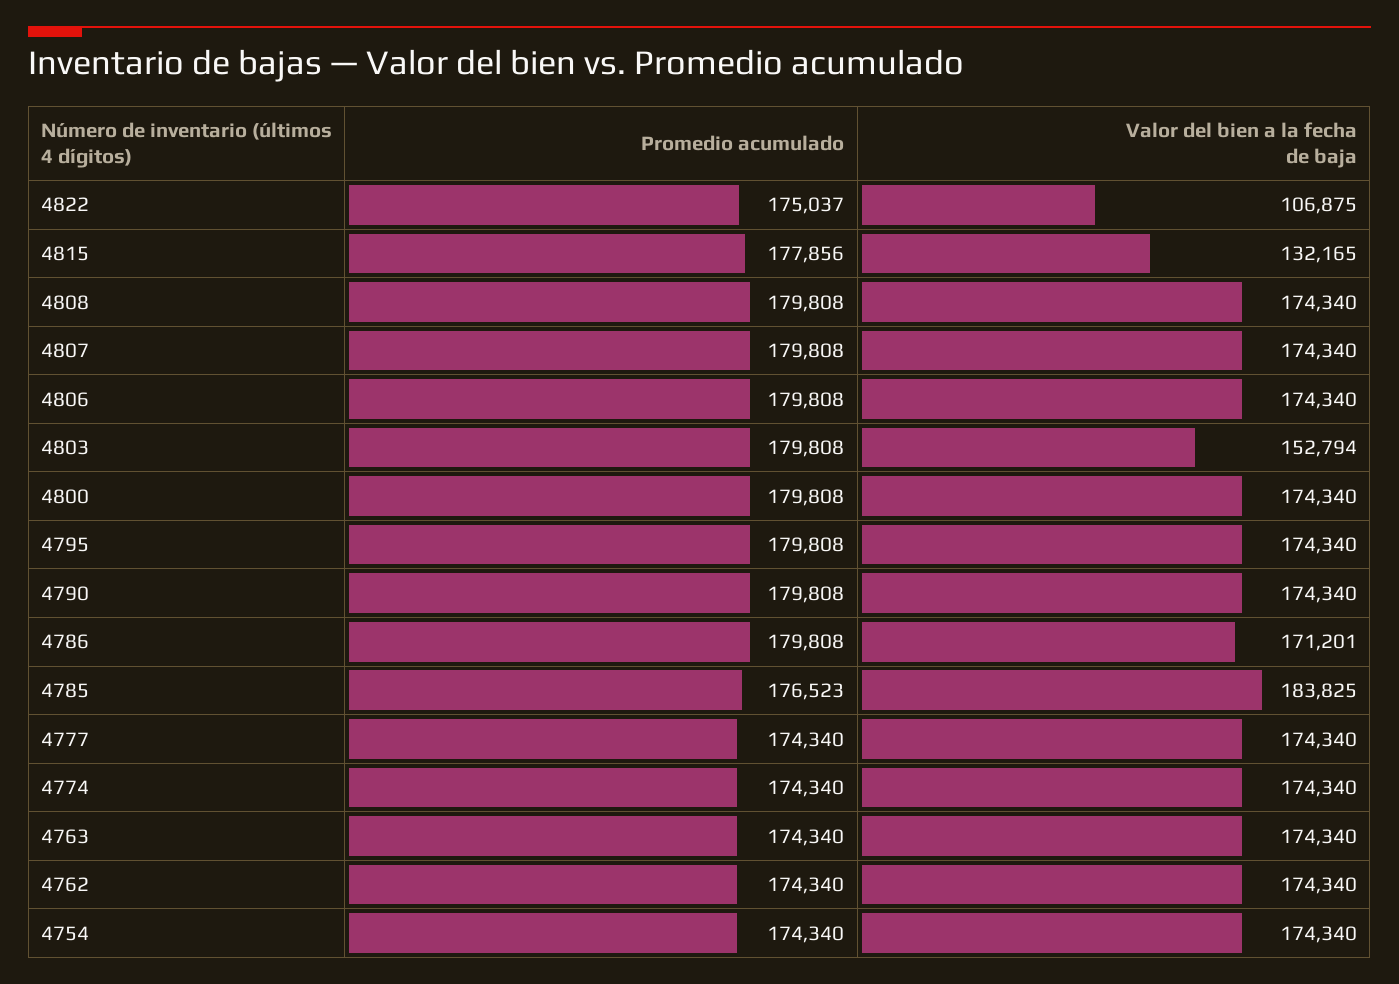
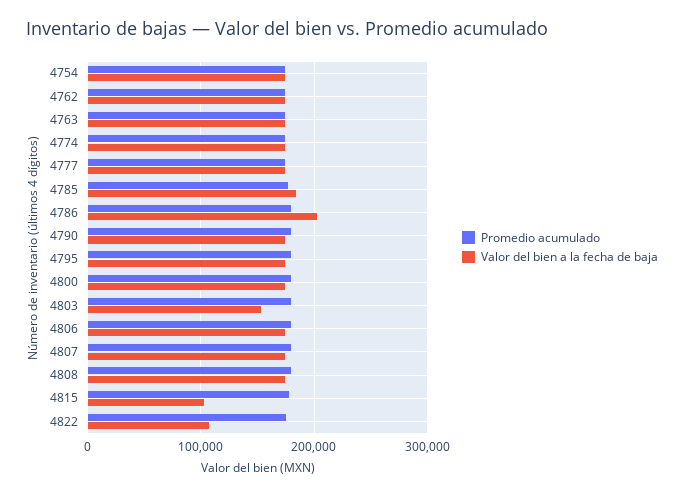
Valor del bien a la fecha de baja, 4815: 132165 -> 100000
Valor del bien a la fecha de baja, 4786: 171201 -> 200000

